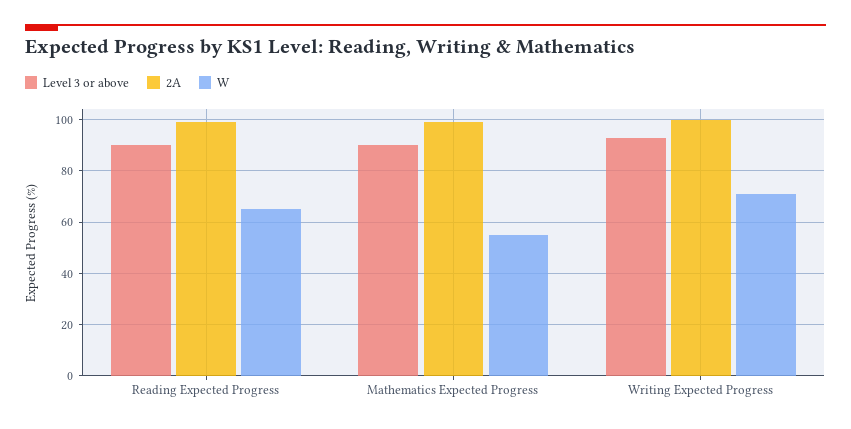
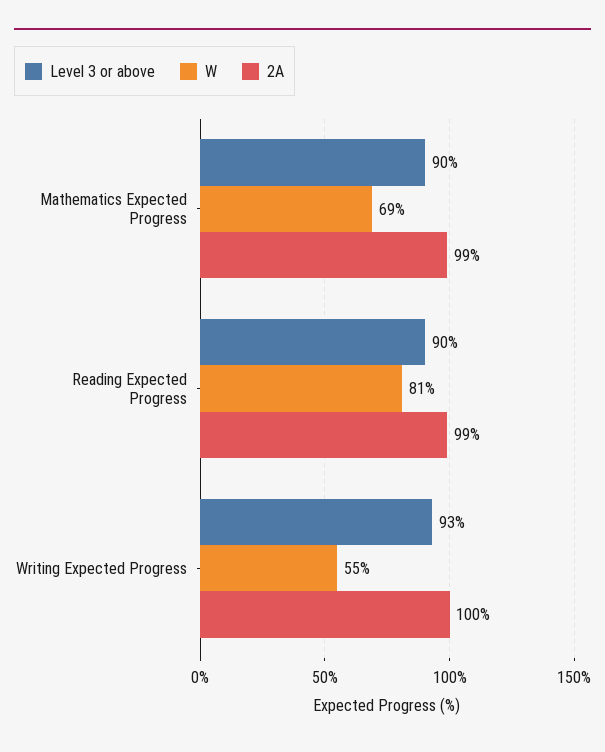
W, Reading Expected Progress: 65 -> 81
W, Mathematics Expected Progress: 55 -> 69
W, Writing Expected Progress: 70 -> 55

